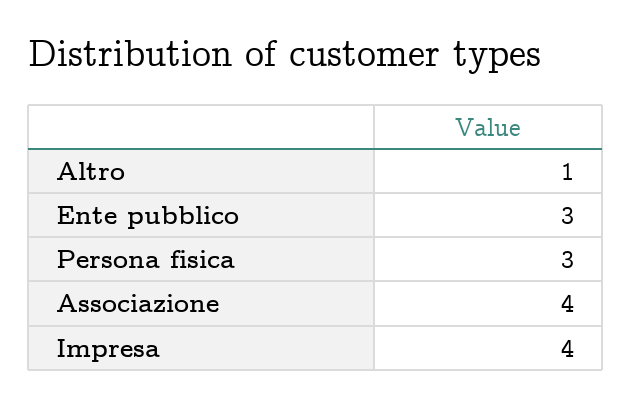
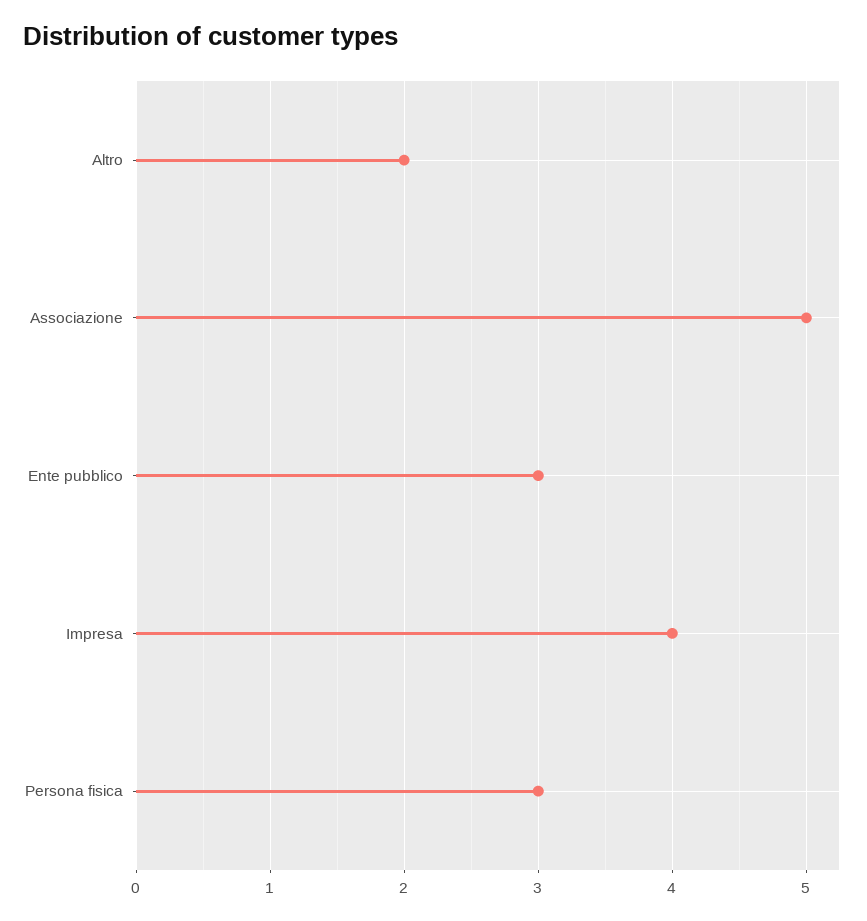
Altro: 1 -> 2
Associazione: 4 -> 5

